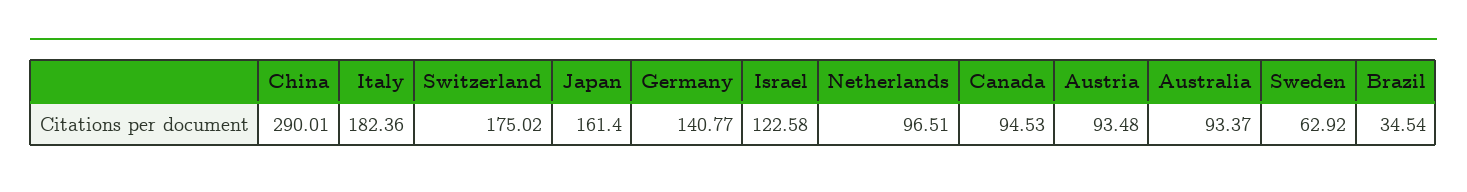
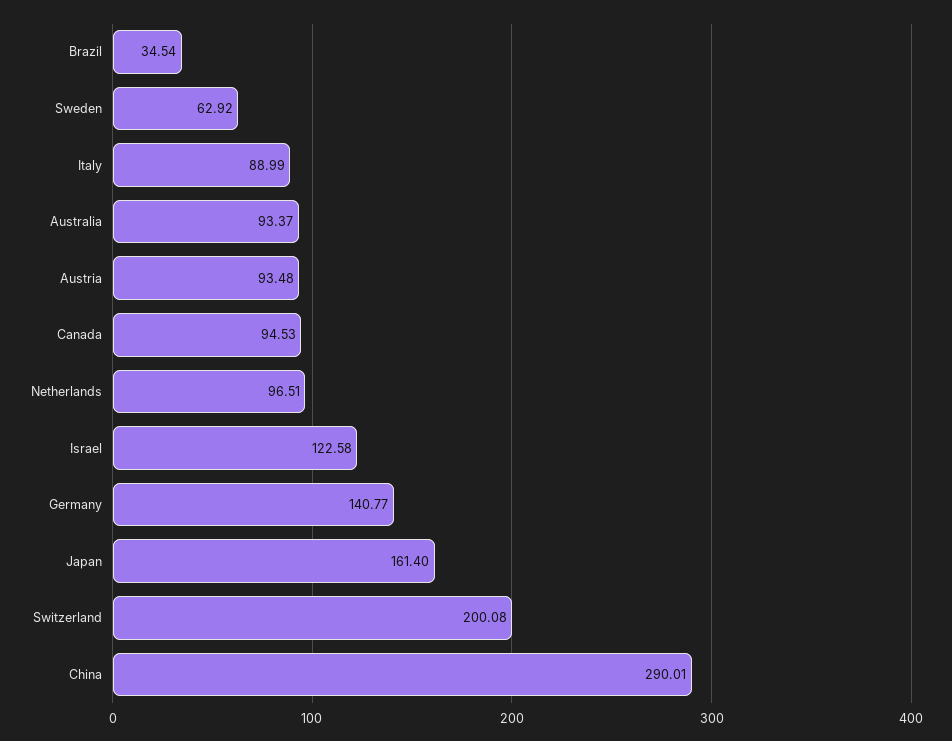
Italy: 182.36 -> 88.99
Switzerland: 175.02 -> 200.08

